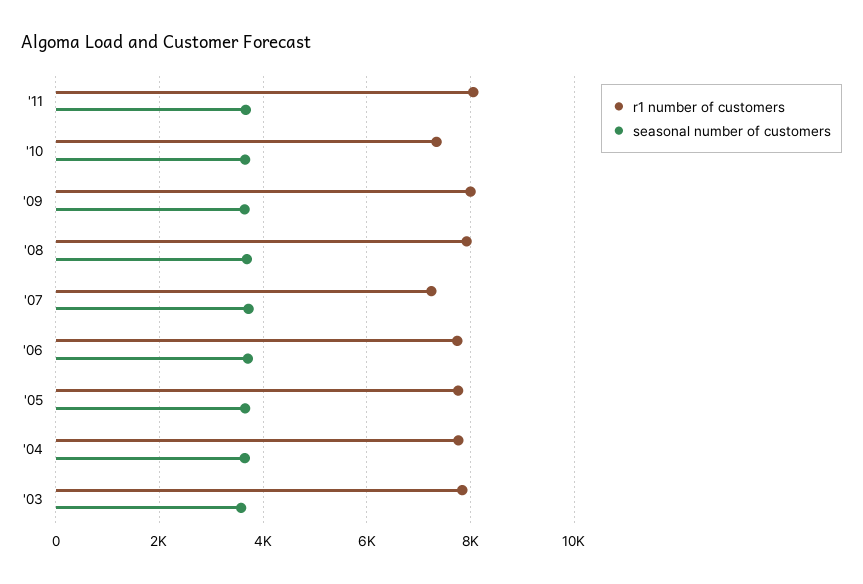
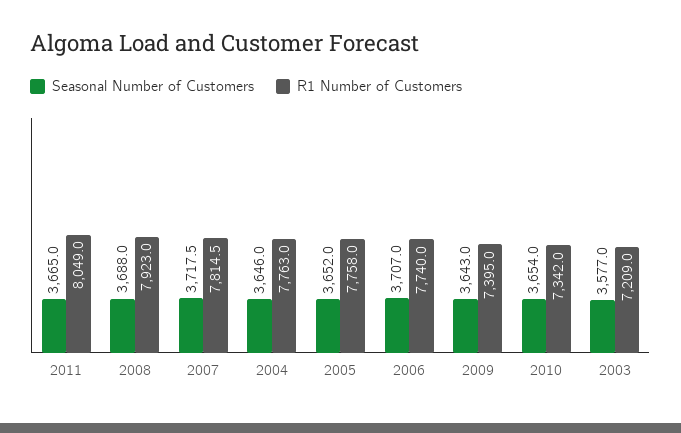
r1 number of customers, '09: 8000 -> 7395
r1 number of customers, '07: 7200 -> 7814.5
r1 number of customers, '03: 7800 -> 7209

